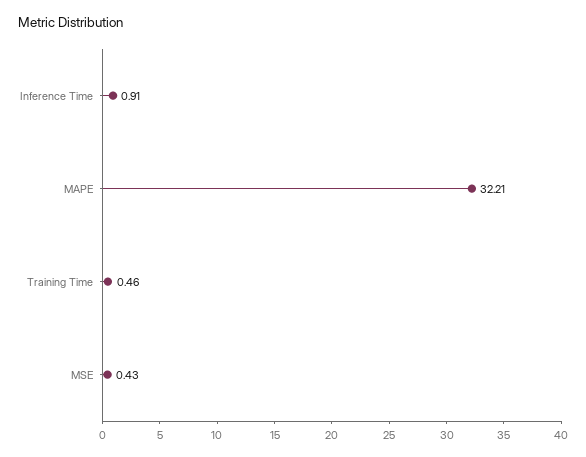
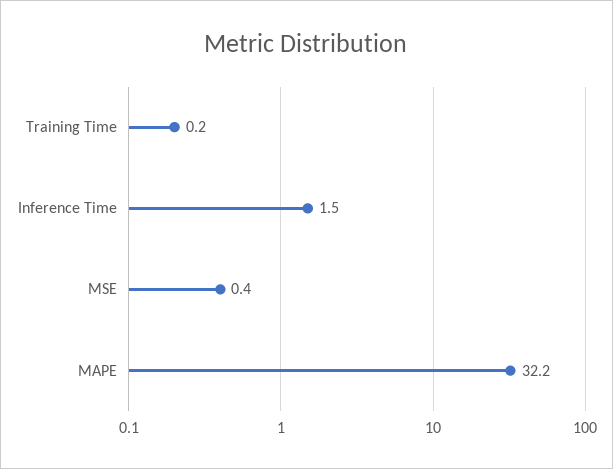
Inference Time: 0.91 -> 1.5
Training Time: 0.46 -> 0.2

